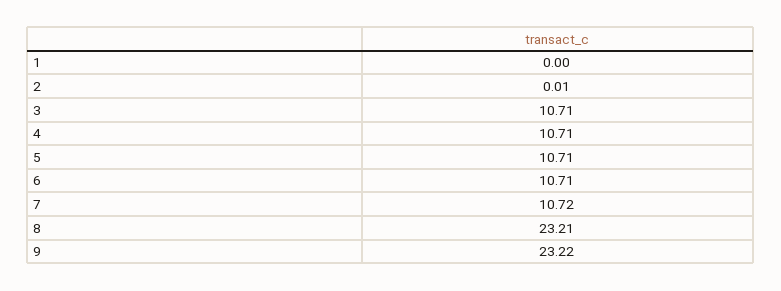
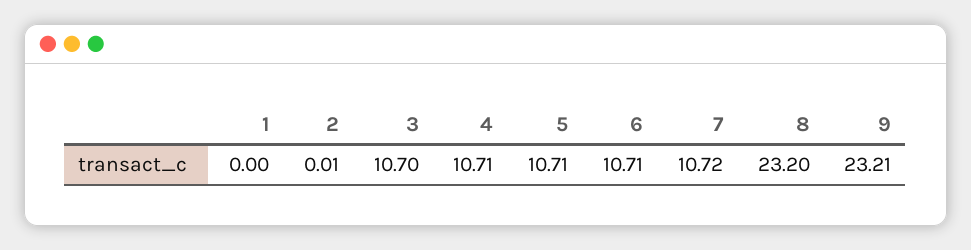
3: 10.71 -> 10.7
8: 23.21 -> 23.2
9: 23.22 -> 23.21

